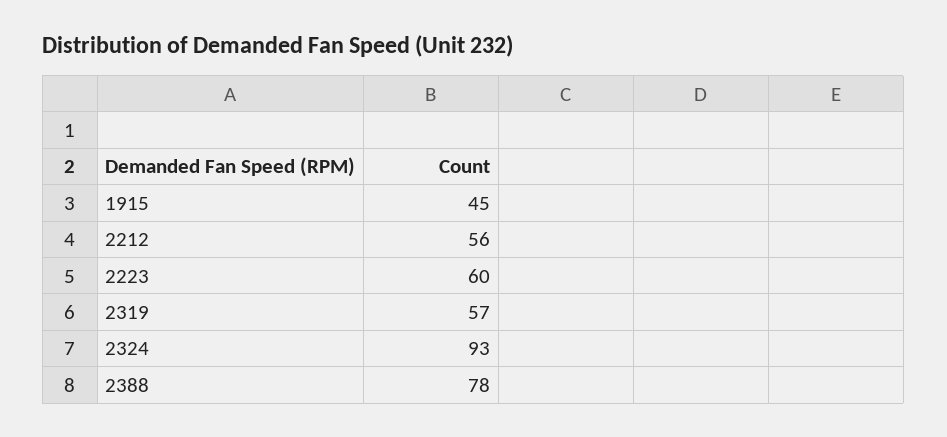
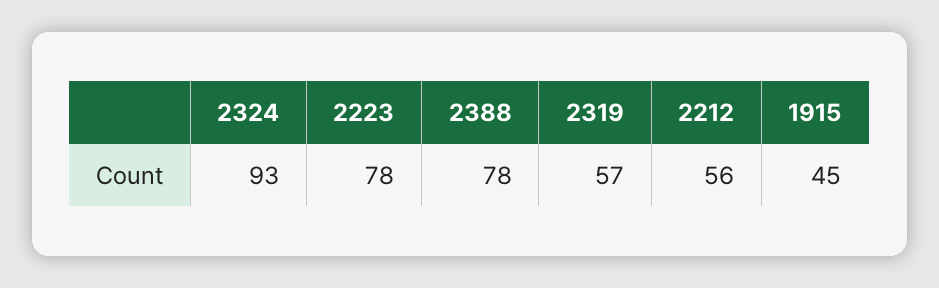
2223: 60 -> 78

